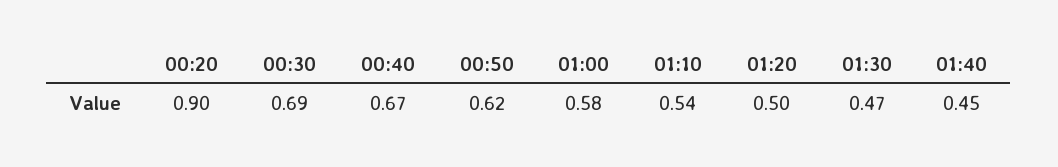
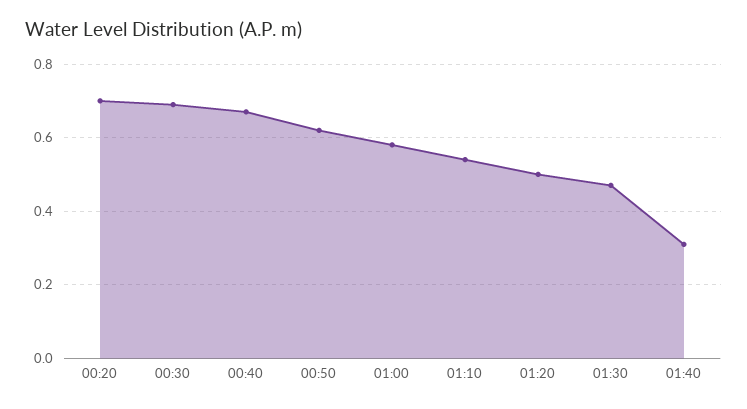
00:20: 0.9 -> 0.7
01:40: 0.45 -> 0.3

